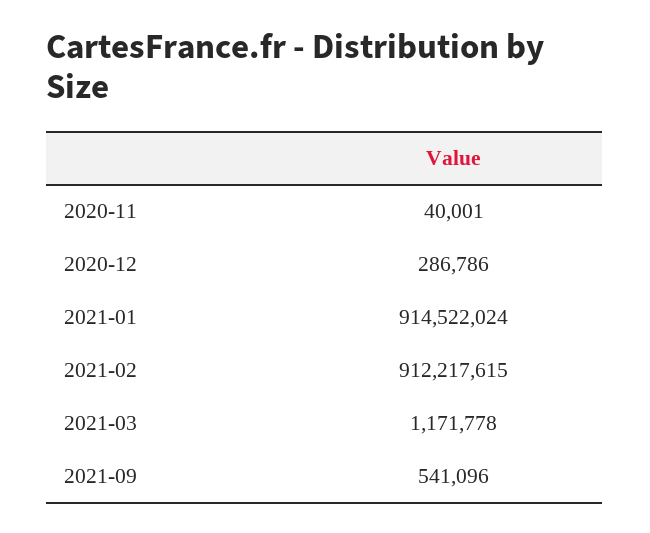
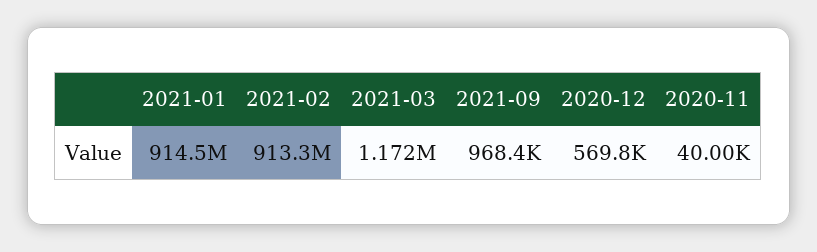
2020-12: 286786 -> 569800
2021-02: 912217615 -> 913300000
2021-09: 541096 -> 968400

